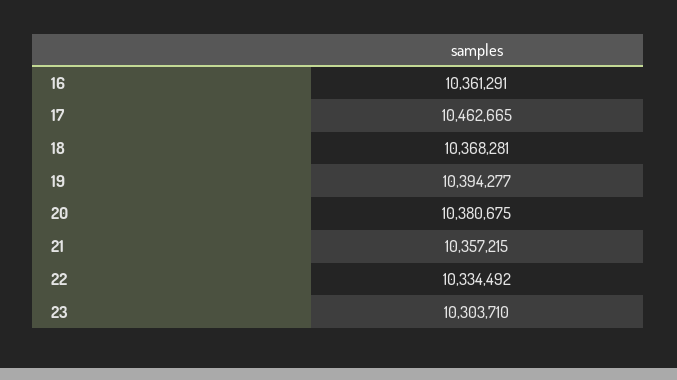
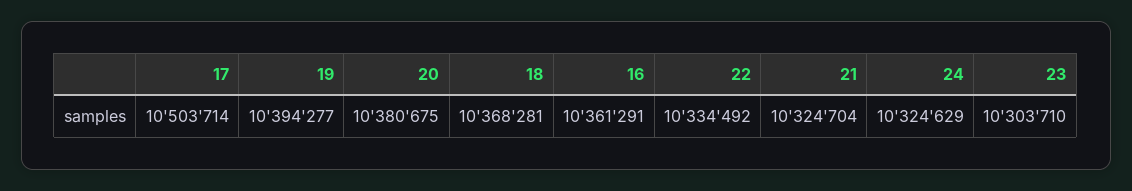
17: 10462665 -> 10503714
21: 10357215 -> 10324704
24: none -> 10324629

